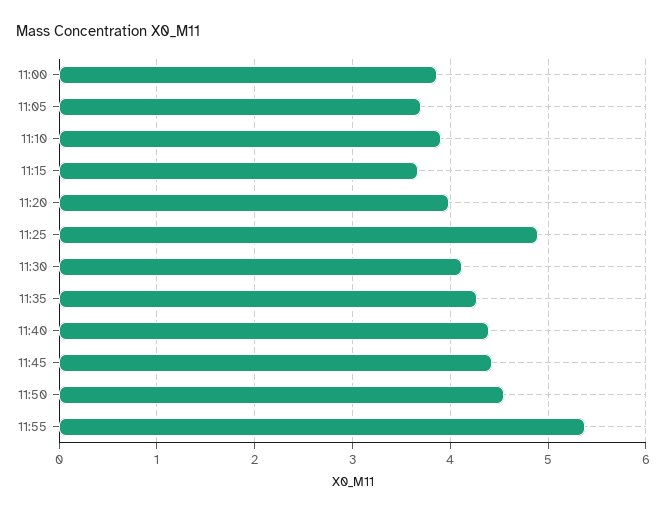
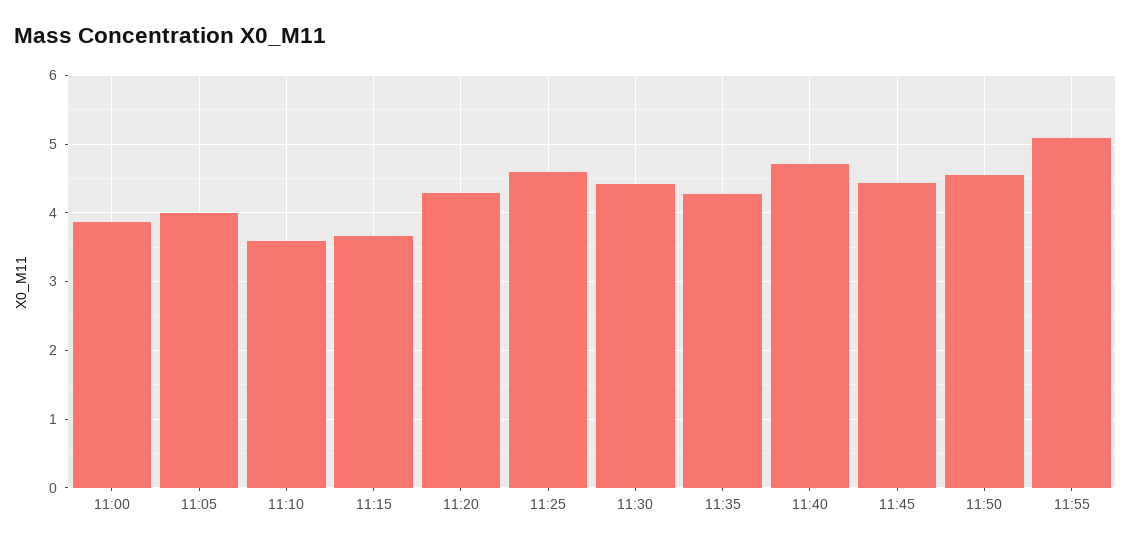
11:05: 3.7 -> 4
11:10: 3.9 -> 3.6
11:20: 4 -> 4.3
11:25: 4.9 -> 4.6
11:30: 4.1 -> 4.4
11:40: 4.4 -> 4.7
11:55: 5.4 -> 5.1

